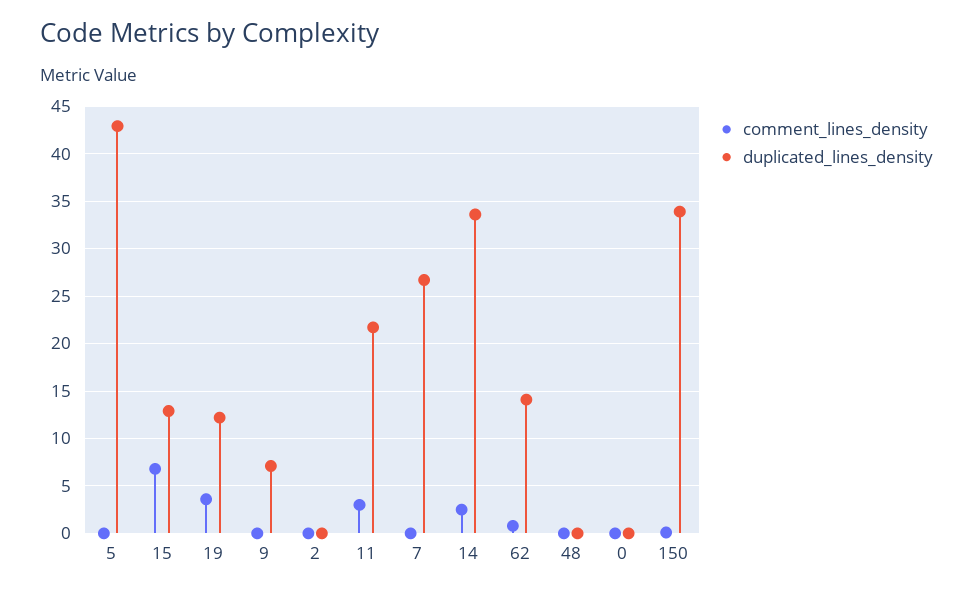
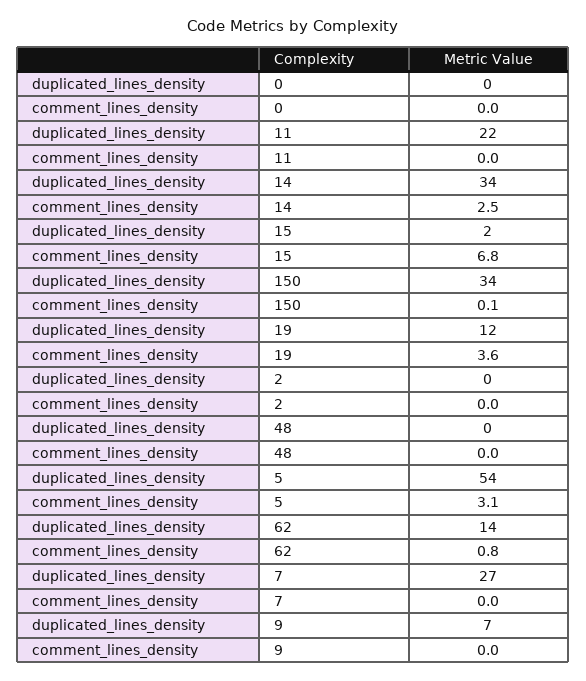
comment_lines_density, 5: 0 -> 3.1
duplicated_lines_density, 5: 43 -> 54
duplicated_lines_density, 15: 13 -> 2
comment_lines_density, 11: 3 -> 0

